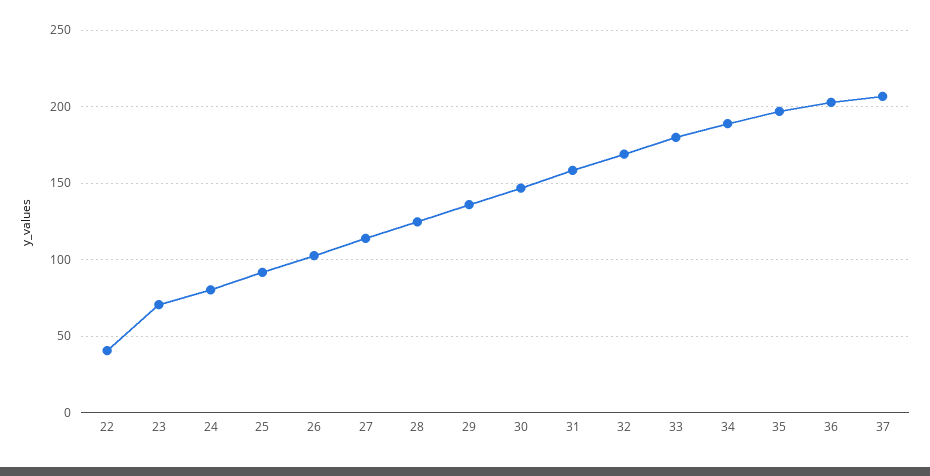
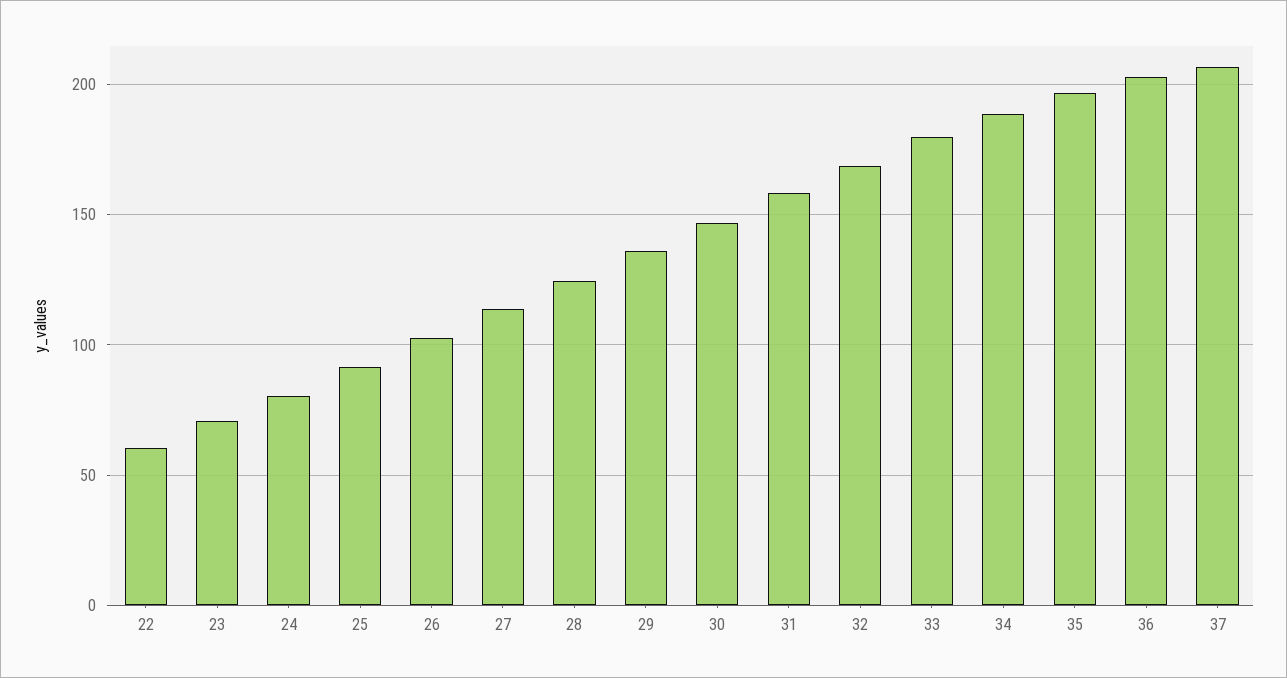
22: 40 -> 60

